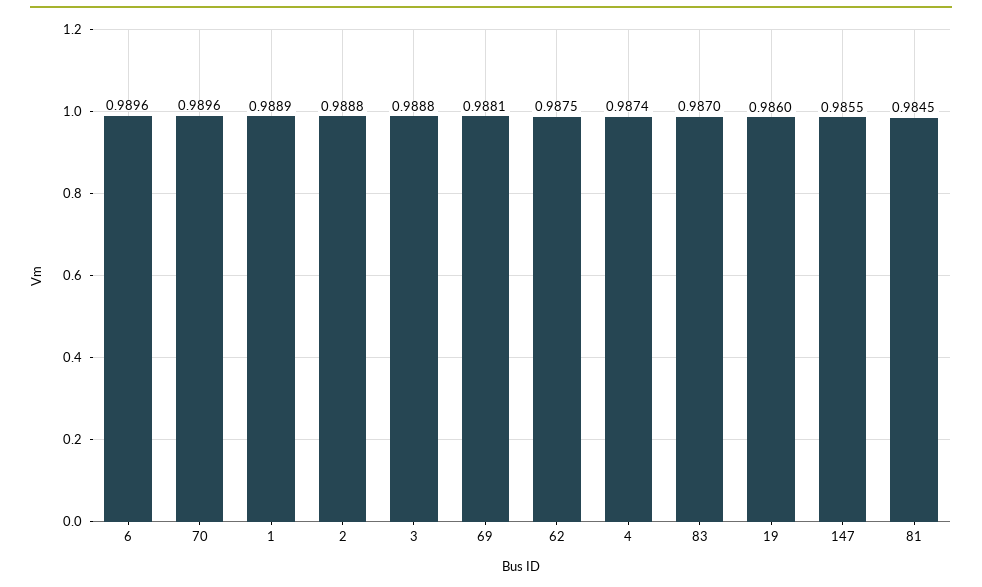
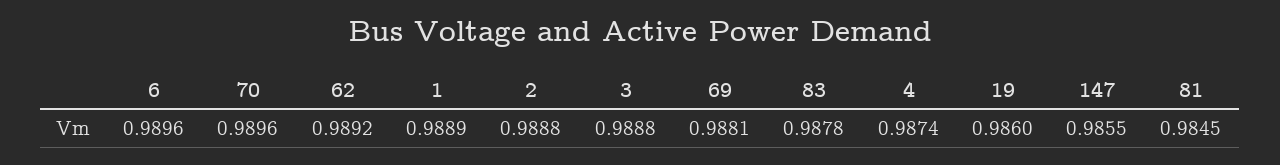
62: 0.9875 -> 0.9892
83: 0.987 -> 0.9878

